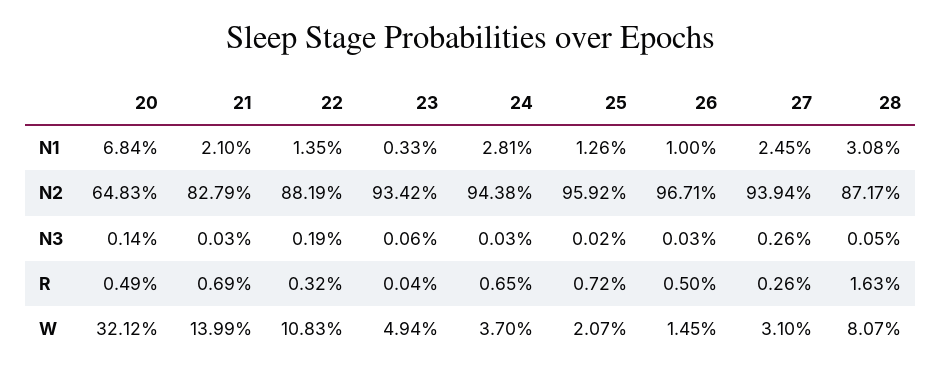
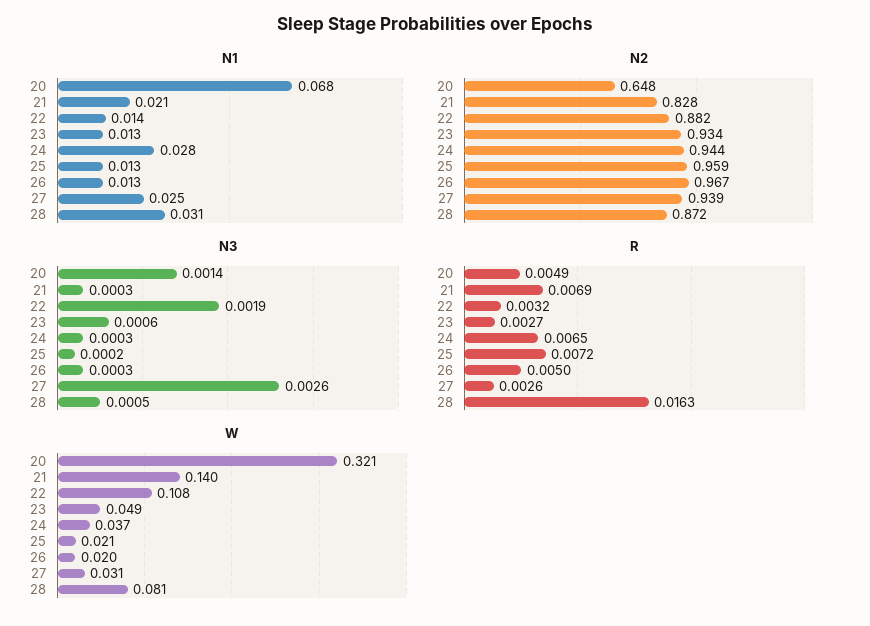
N1, 23: 0.0033 -> 0.013
N1, 26: 0.01 -> 0.013
R, 23: 0.0004 -> 0.0027
W, 26: 0.0145 -> 0.02

